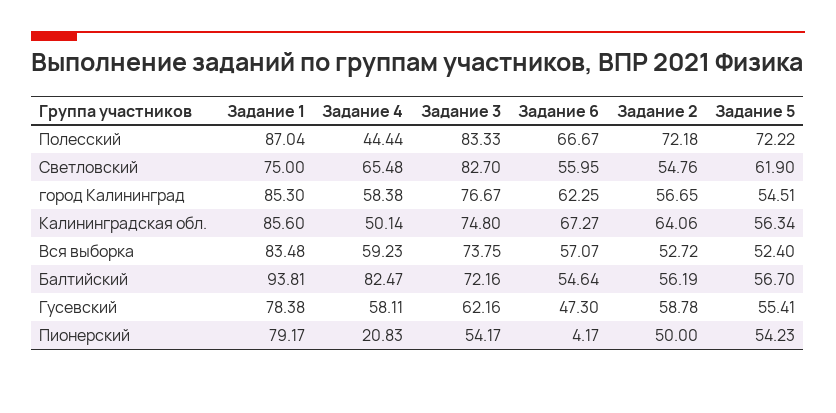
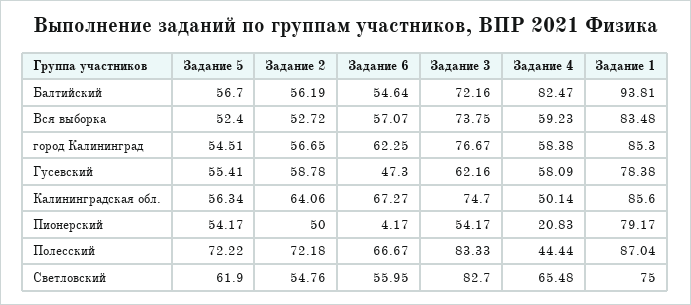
Задание 3, Калининградская обл.: 74.8 -> 74.7
Задание 4, Гусевский: 58.11 -> 58.09
Задание 5, Пионерский: 54.23 -> 54.17

